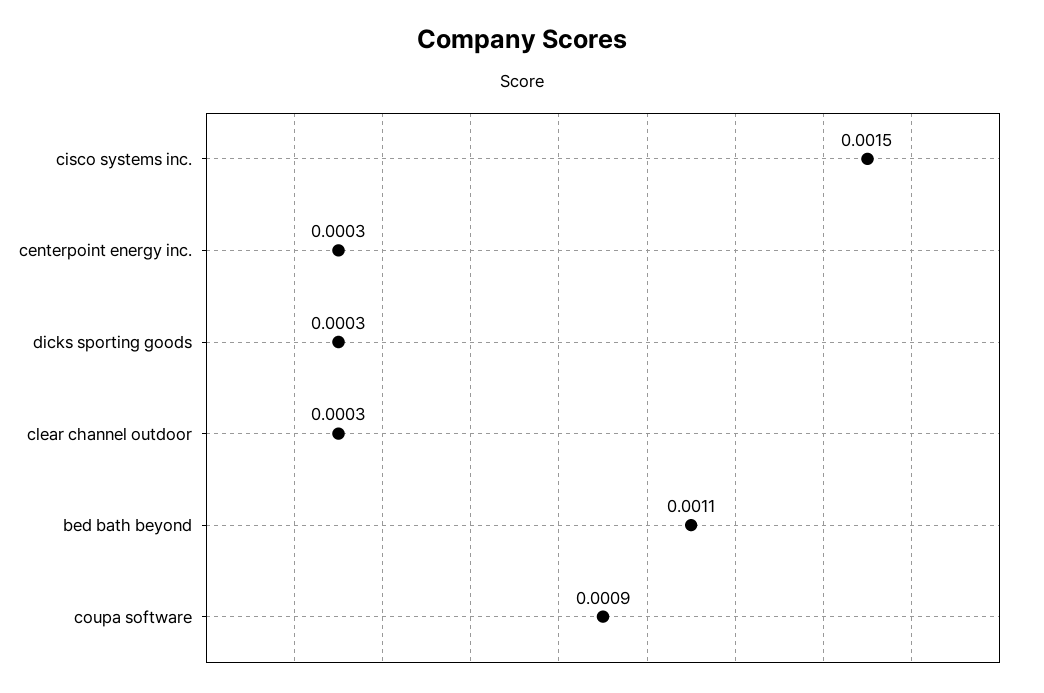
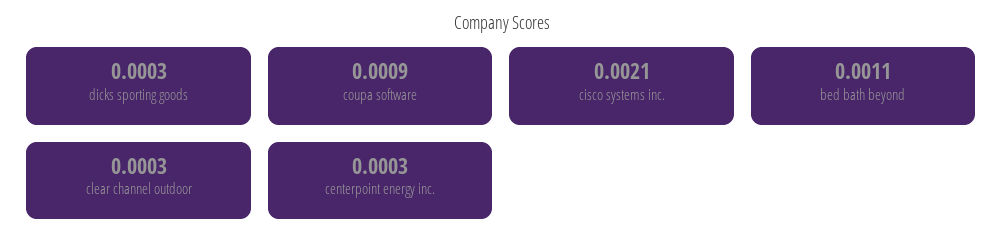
cisco systems inc.: 0.0015 -> 0.0021

